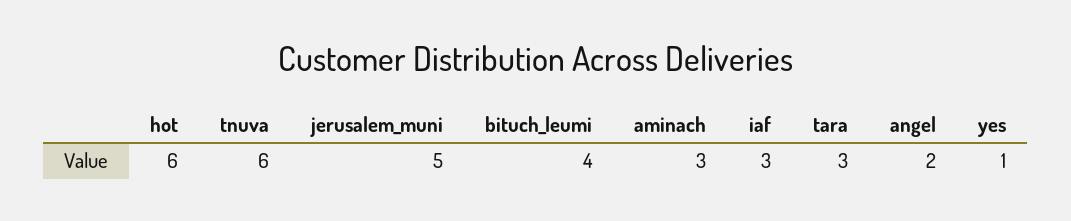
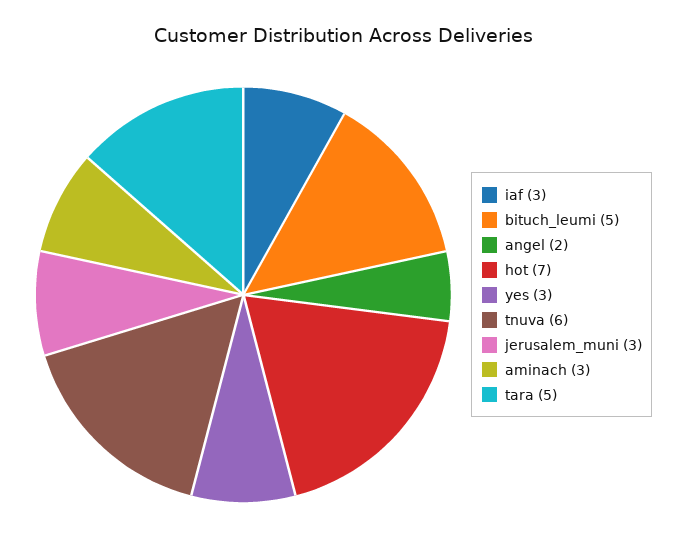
hot: 6 -> 7
jerusalem_muni: 5 -> 3
bituch_leumi: 4 -> 5
tara: 3 -> 5
yes: 1 -> 3

